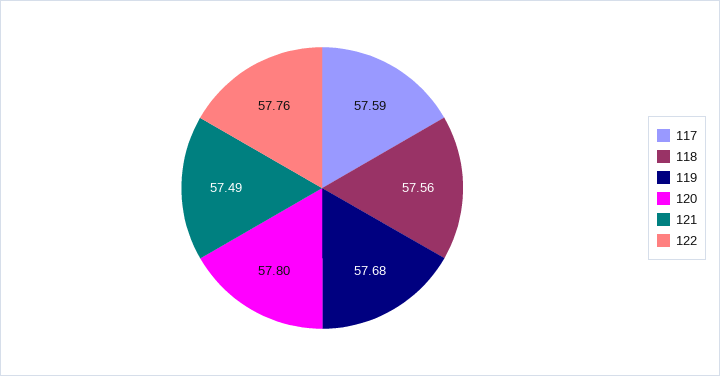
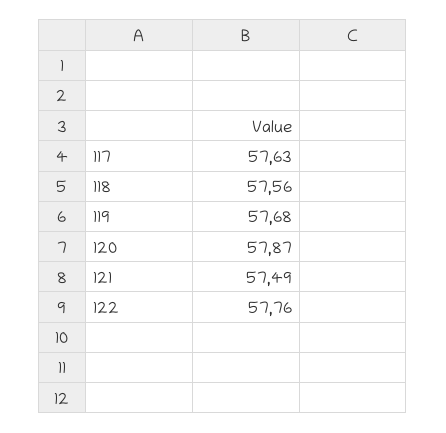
117: 57.59 -> 57.63
120: 57.8 -> 57.87

